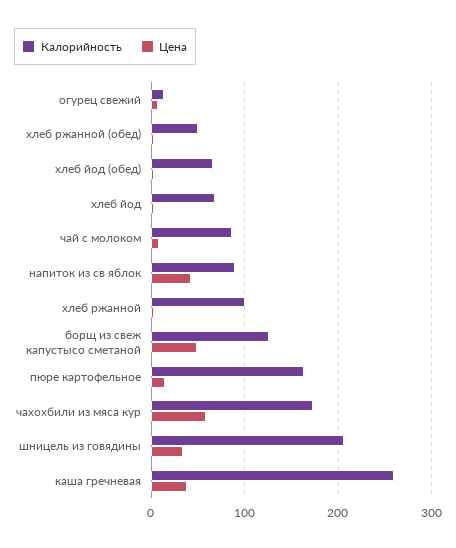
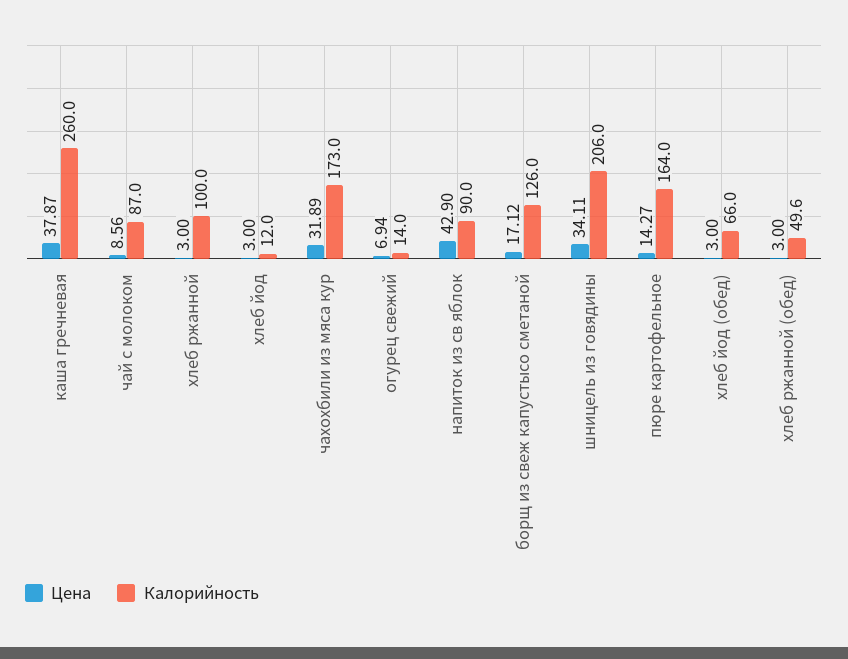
Калорийность, хлеб йод: 70 -> 12
Цена, борщ из свеж капустысо сметаной: 50 -> 17.12
Цена, чахохбили из мяса кур: 60 -> 31.89

